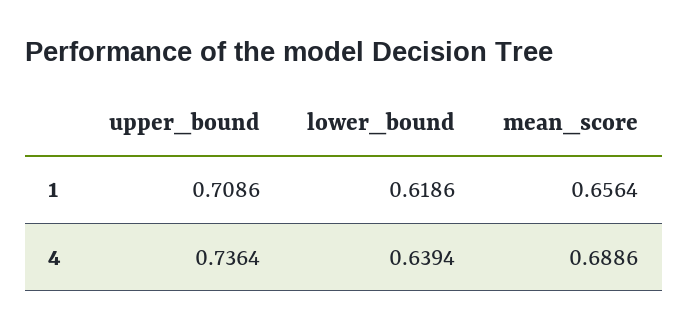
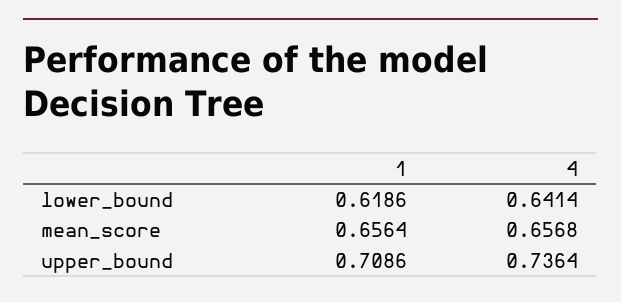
lower_bound, 4: 0.6394 -> 0.6414
mean_score, 4: 0.6886 -> 0.6568

